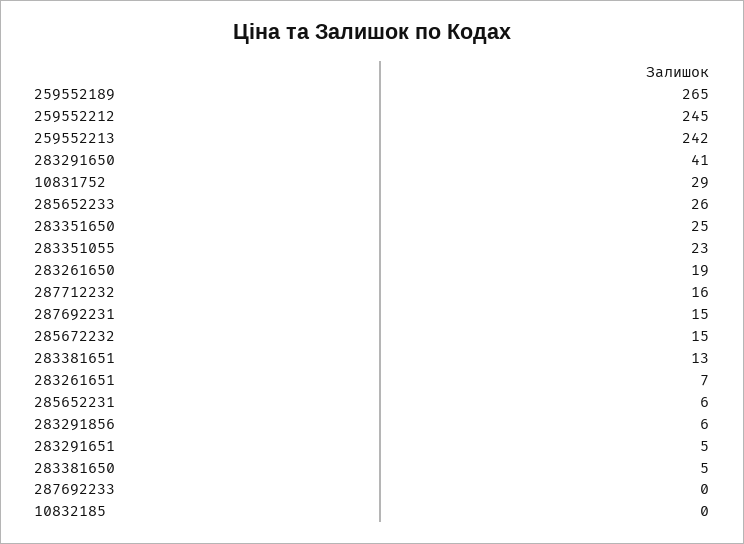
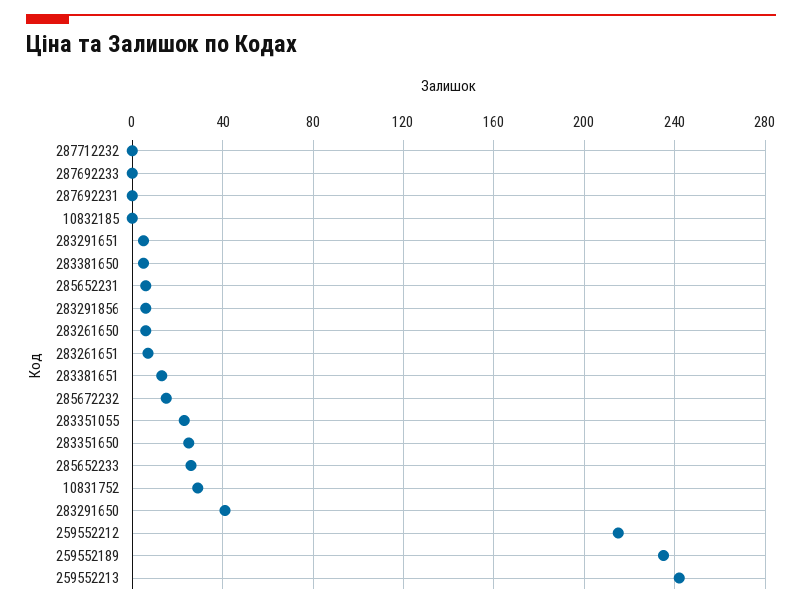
259552189: 265 -> 235
259552212: 245 -> 215
283261650: 19 -> 5
287712232: 16 -> 0
287692231: 15 -> 0

